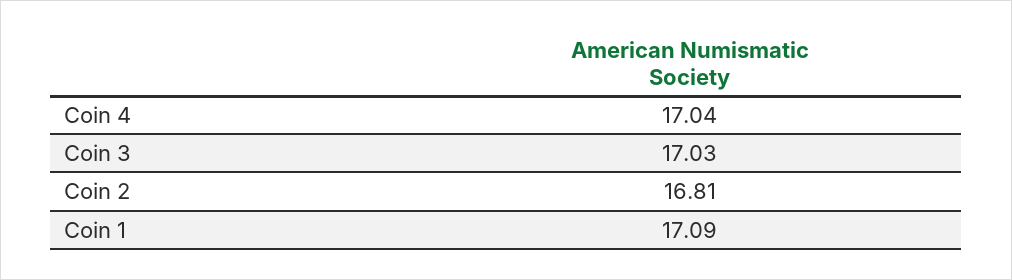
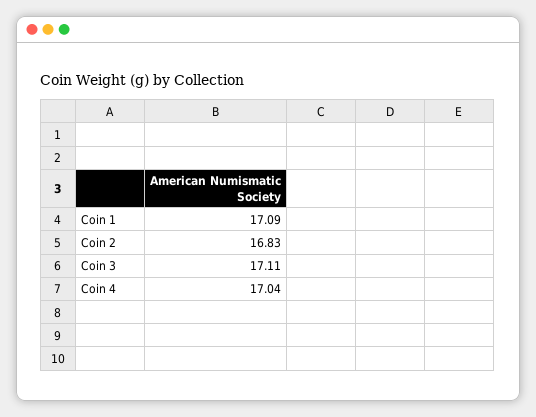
Coin 3: 17.03 -> 17.11
Coin 2: 16.81 -> 16.83

